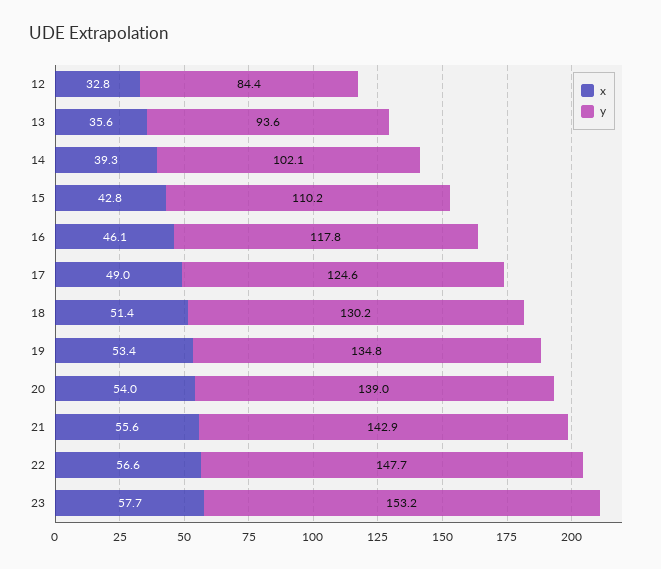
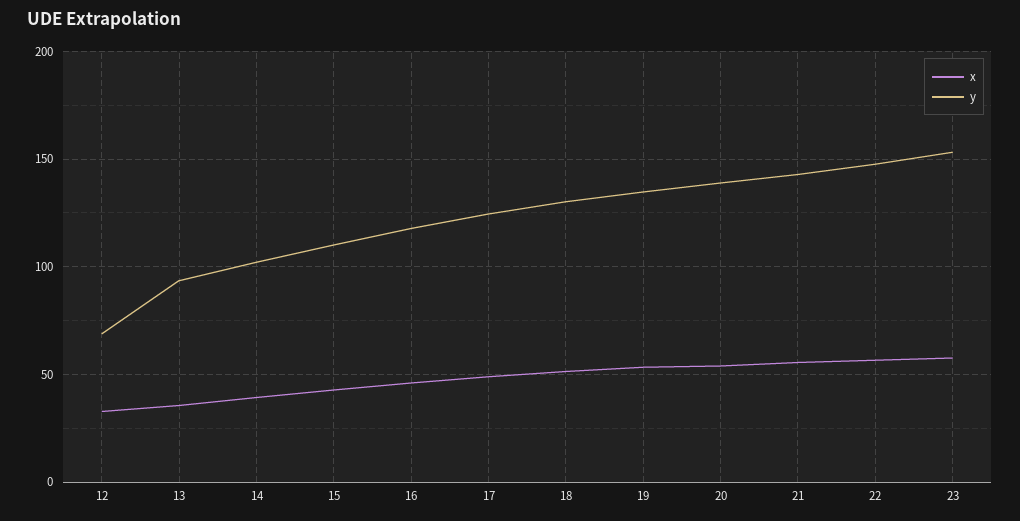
y, 12: 84.4 -> 70

